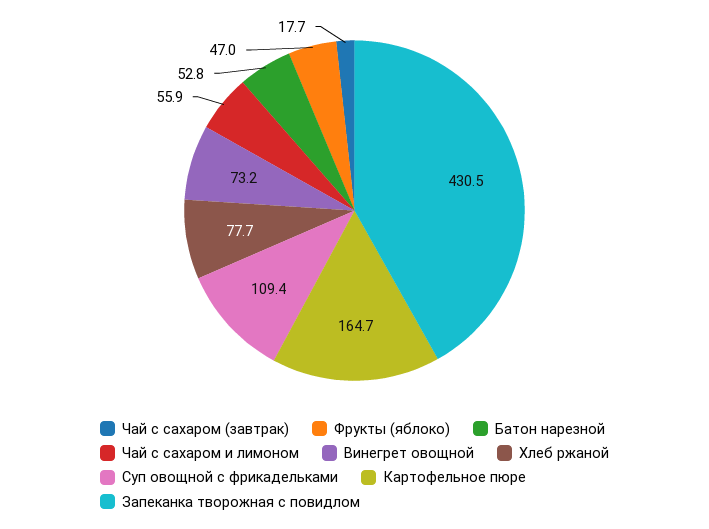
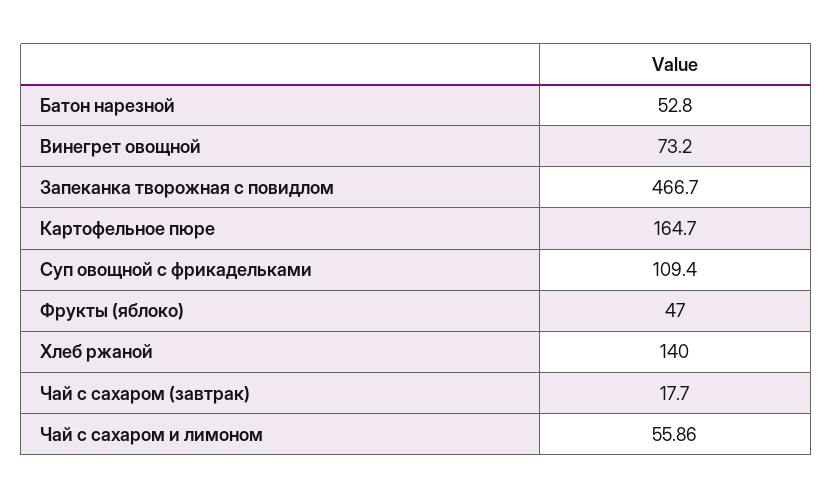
Хлеб ржаной: 77.7 -> 140
Запеканка творожная с повидлом: 430.5 -> 466.7

